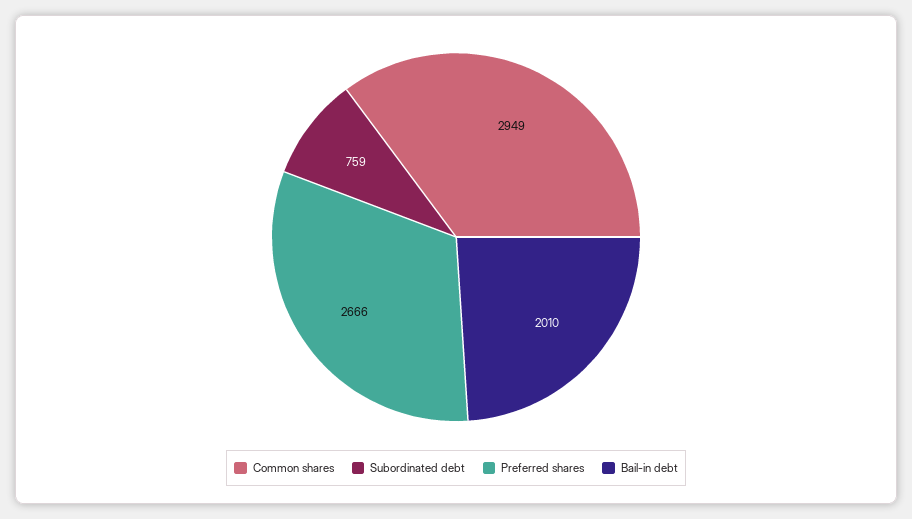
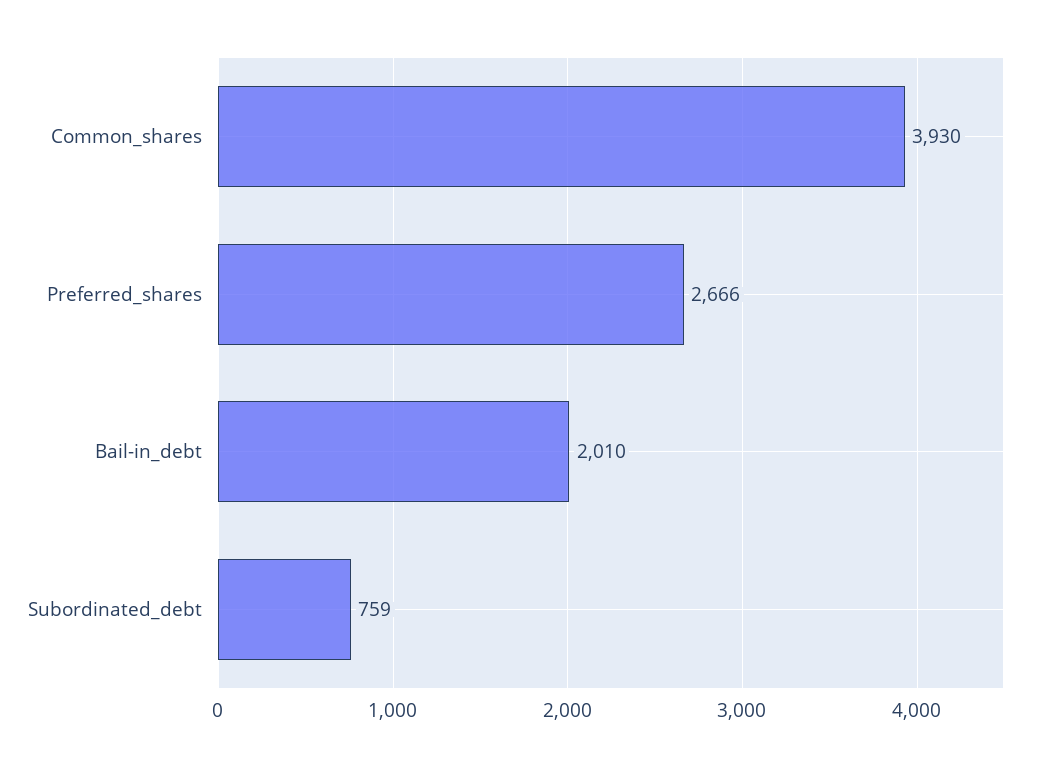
Common shares: 2949 -> 3930

